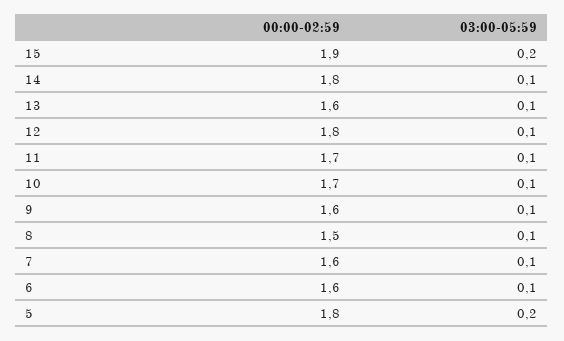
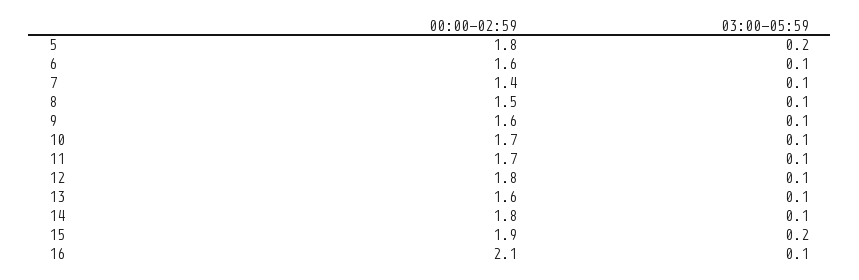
00:00-02:59, 7: 1.6 -> 1.4
00:00-02:59, 16: none -> 2.1
03:00-05:59, 16: none -> 0.1

